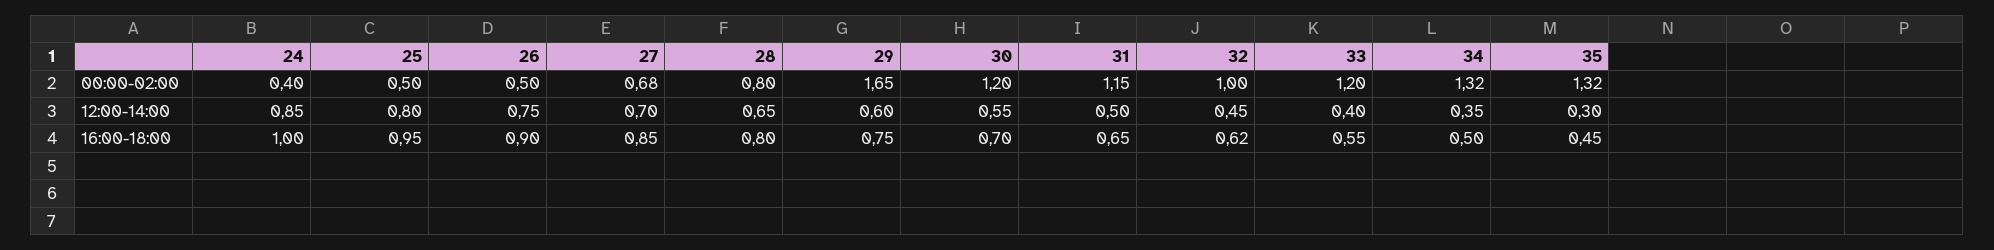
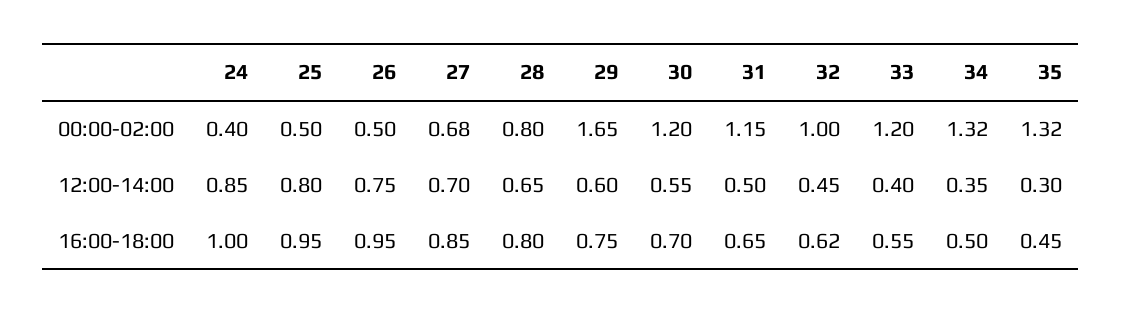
26, 16:00-18:00: 0.9 -> 0.95

